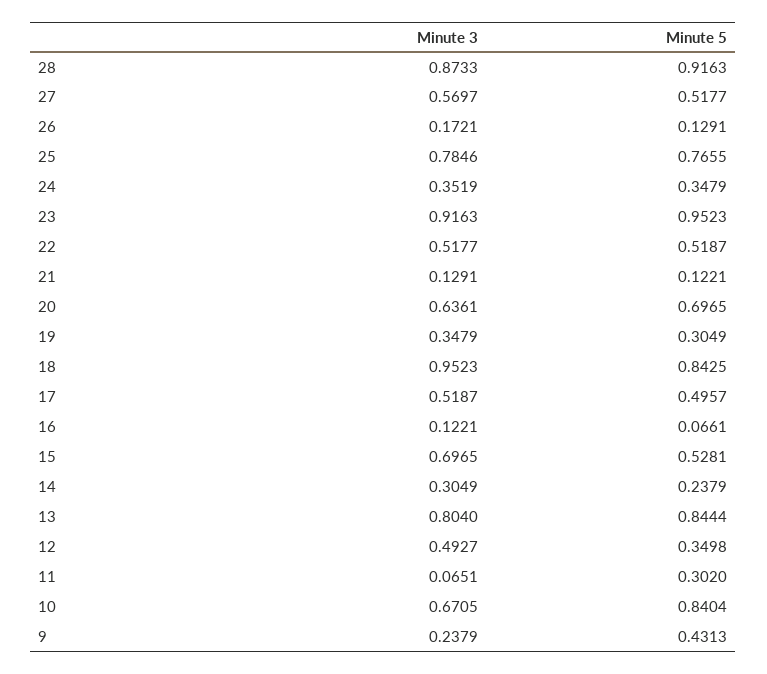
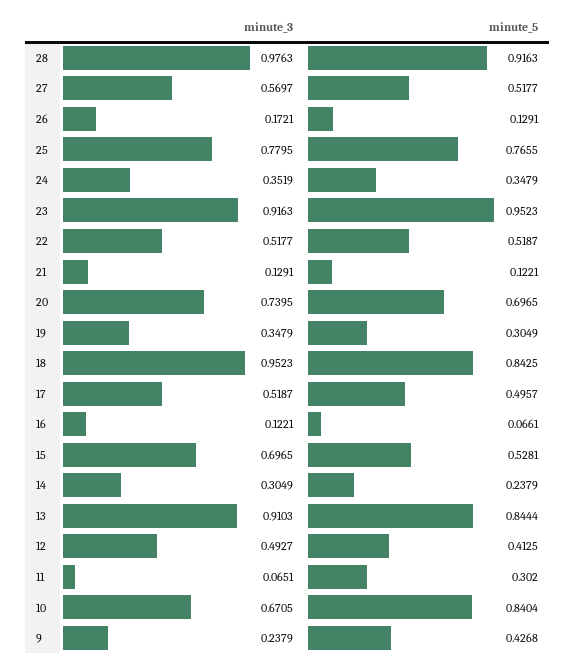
Minute 3, 28: 0.8733 -> 0.9763
Minute 3, 25: 0.7846 -> 0.7795
Minute 3, 20: 0.6361 -> 0.7395
Minute 3, 13: 0.804 -> 0.9103
Minute 5, 12: 0.3498 -> 0.4125
Minute 5, 9: 0.4313 -> 0.4268

